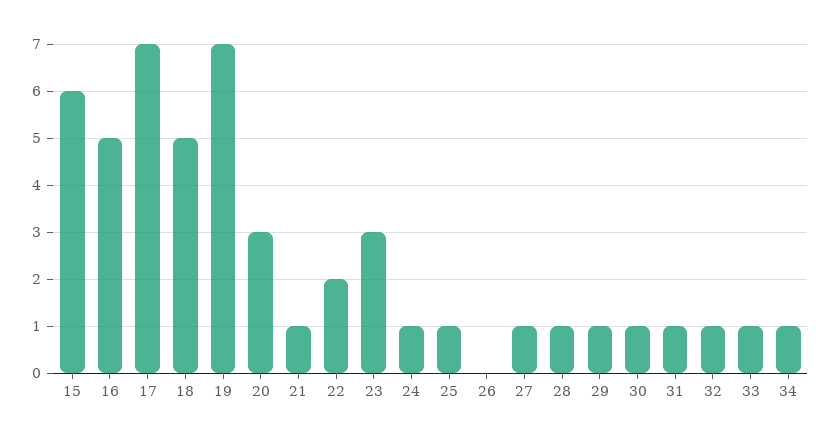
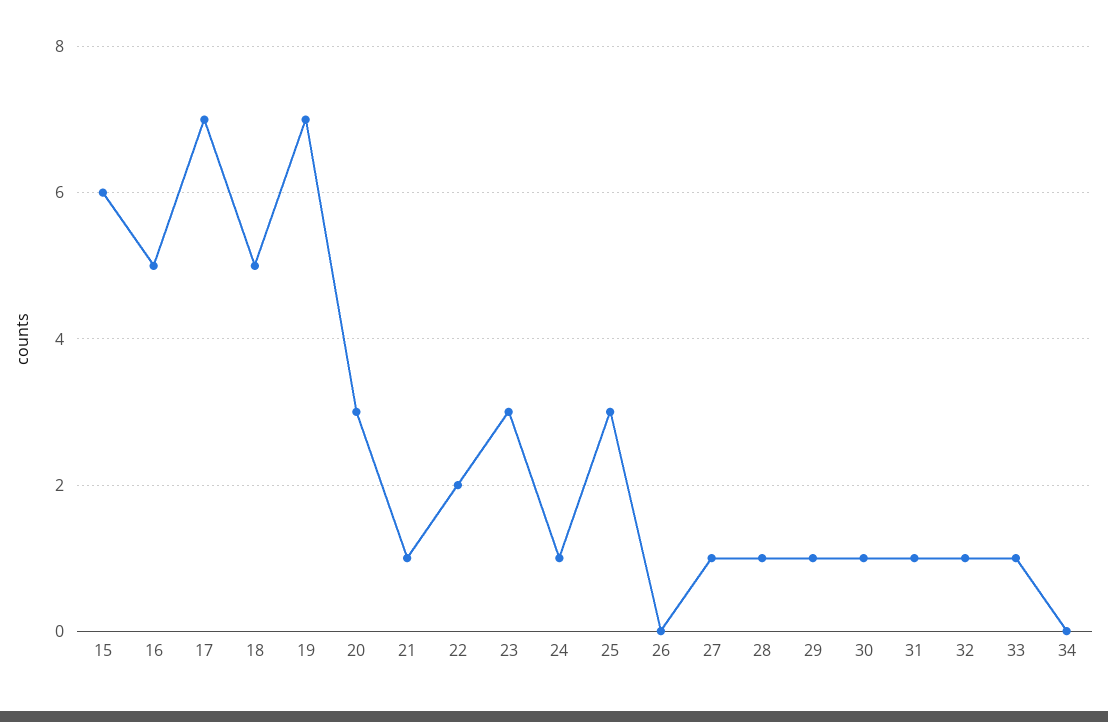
25: 1 -> 3
34: 1 -> 0

